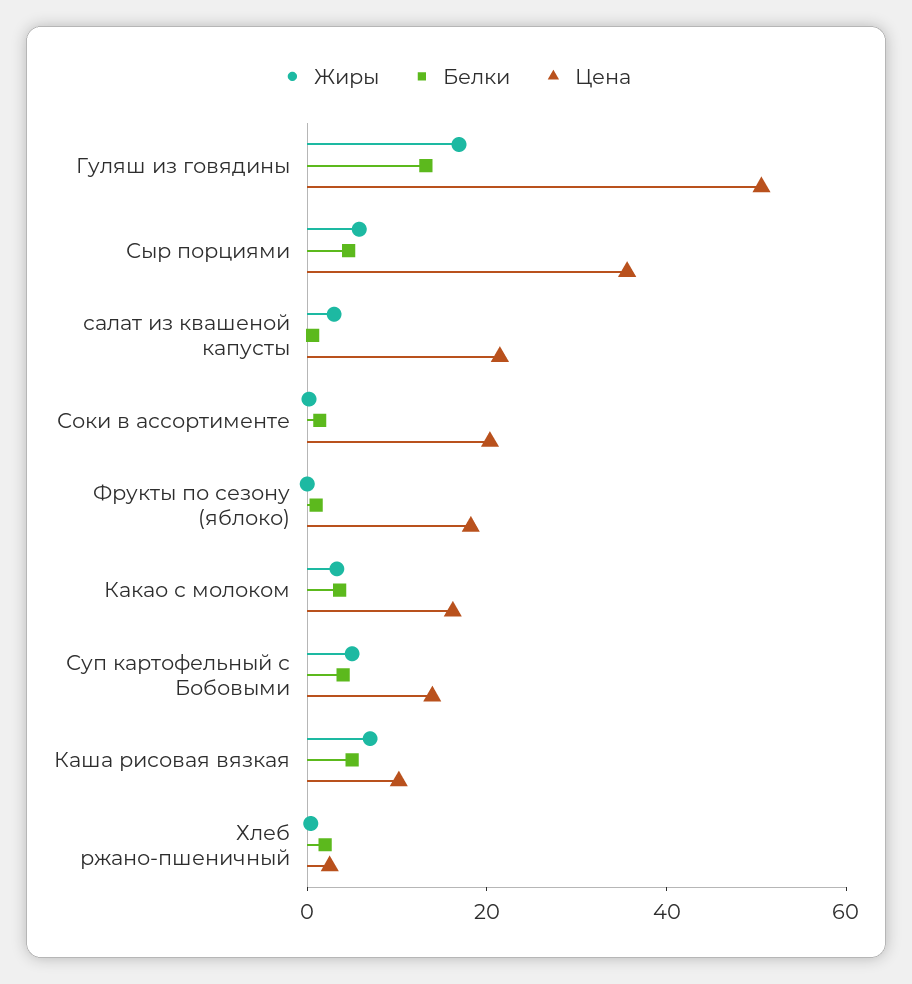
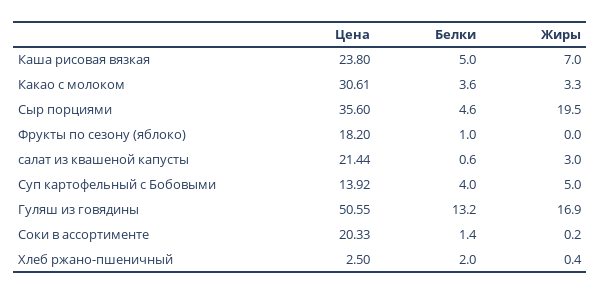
Жиры, Сыр порциями: 5 -> 19.5
Цена, Какао с молоком: 15 -> 30.61
Цена, Каша рисовая вязкая: 10 -> 23.8

